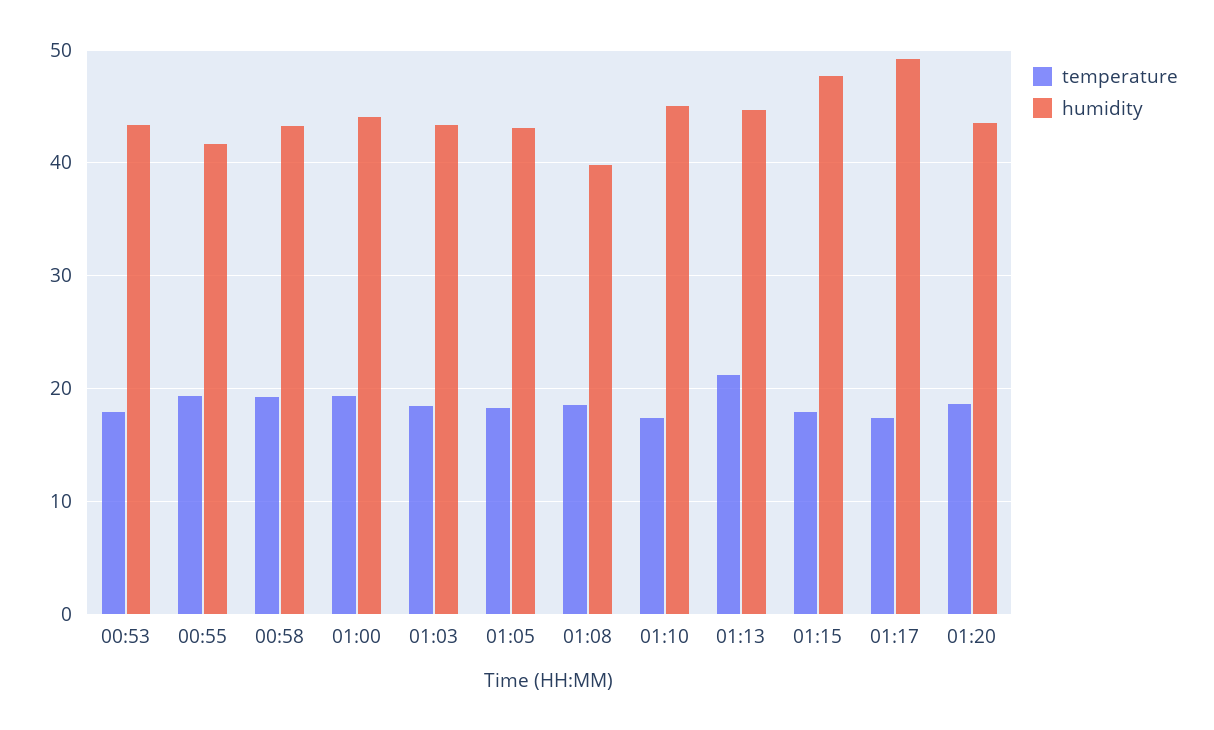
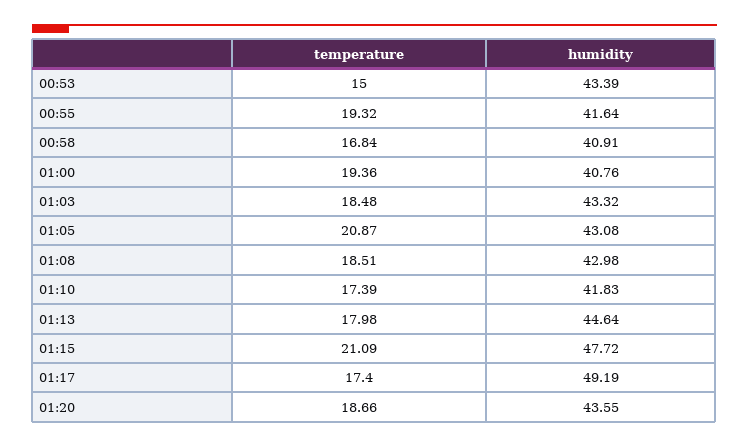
temperature, 00:53: 18 -> 15
temperature, 00:58: 19 -> 16.84
humidity, 00:58: 43 -> 40.91
humidity, 01:00: 44 -> 40.76
temperature, 01:05: 18 -> 20.87
humidity, 01:08: 40 -> 42.98
humidity, 01:10: 45 -> 41.83
temperature, 01:13: 21 -> 17.98
temperature, 01:15: 18 -> 21.09

